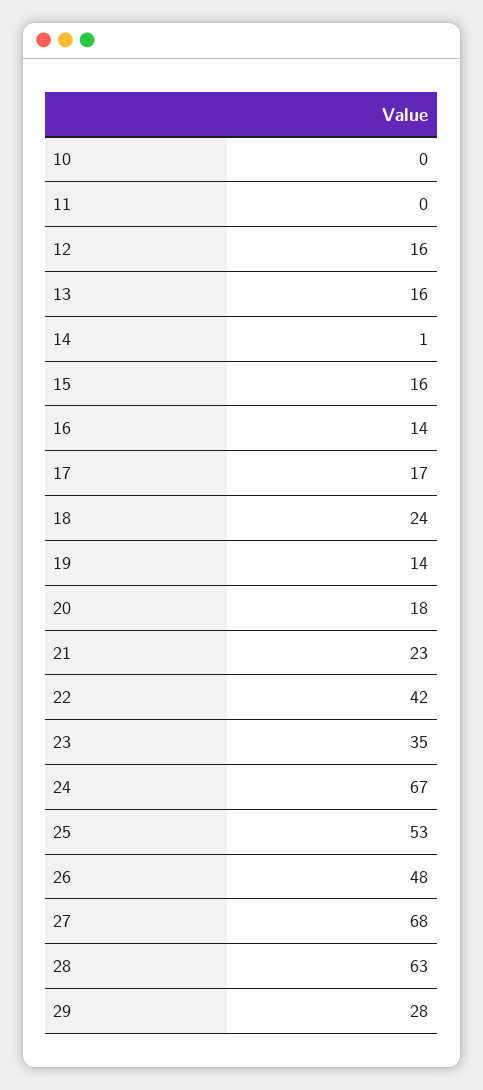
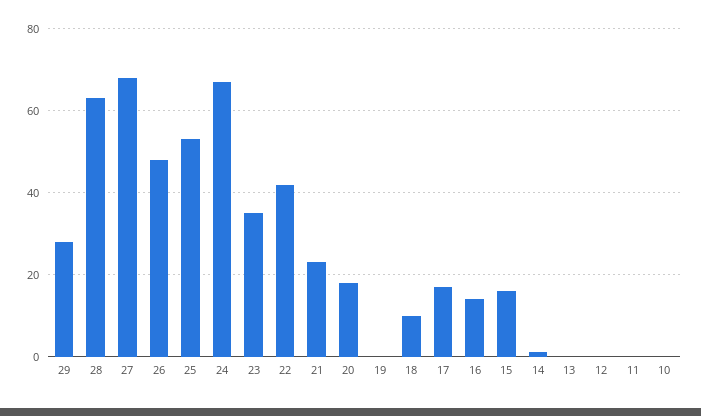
12: 16 -> 0
13: 16 -> 0
18: 24 -> 10
19: 14 -> 0

